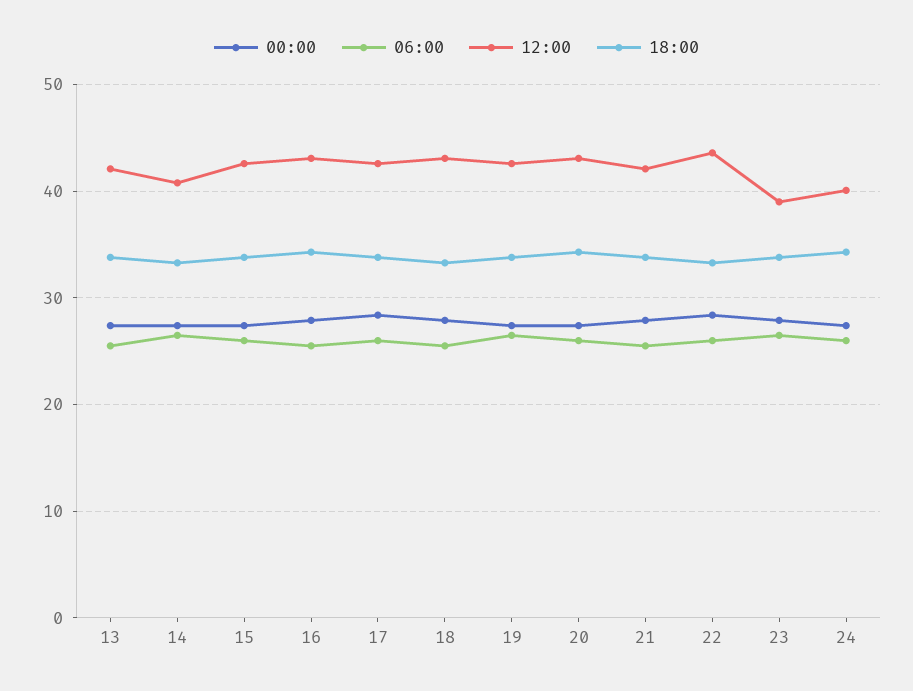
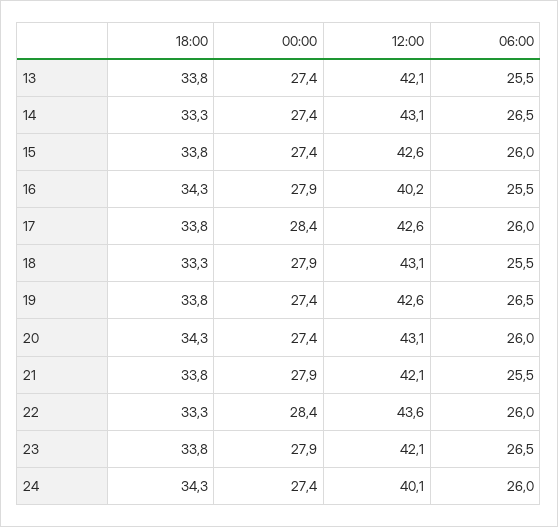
12:00, 14: 41 -> 43.1
12:00, 16: 43 -> 40.2
12:00, 23: 39 -> 42.1

